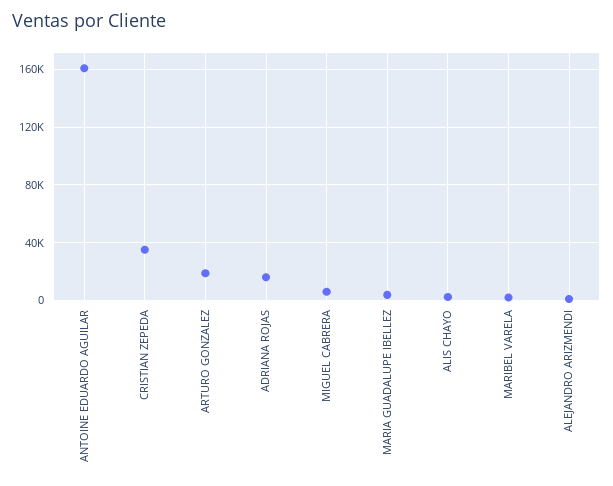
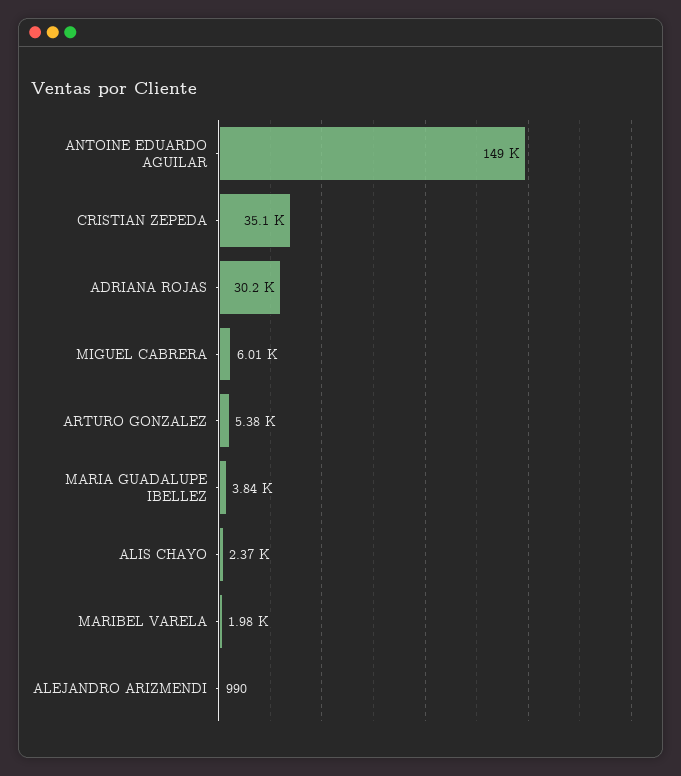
ANTOINE EDUARDO AGUILAR: 160000 -> 149000
ARTURO GONZALEZ: 20000 -> 5380
ADRIANA ROJAS: 15000 -> 30200

